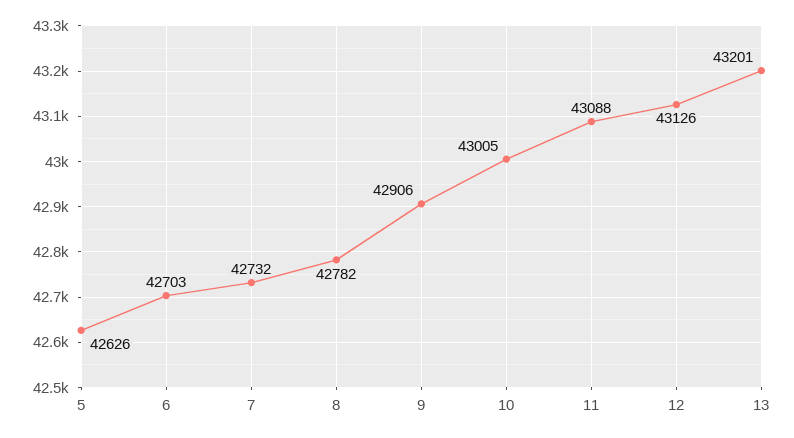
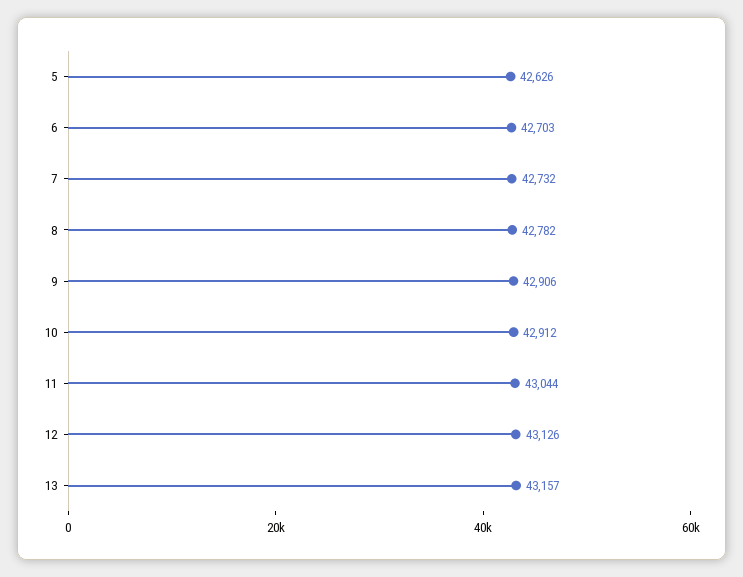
10: 43005 -> 42912
11: 43088 -> 43044
13: 43201 -> 43157

